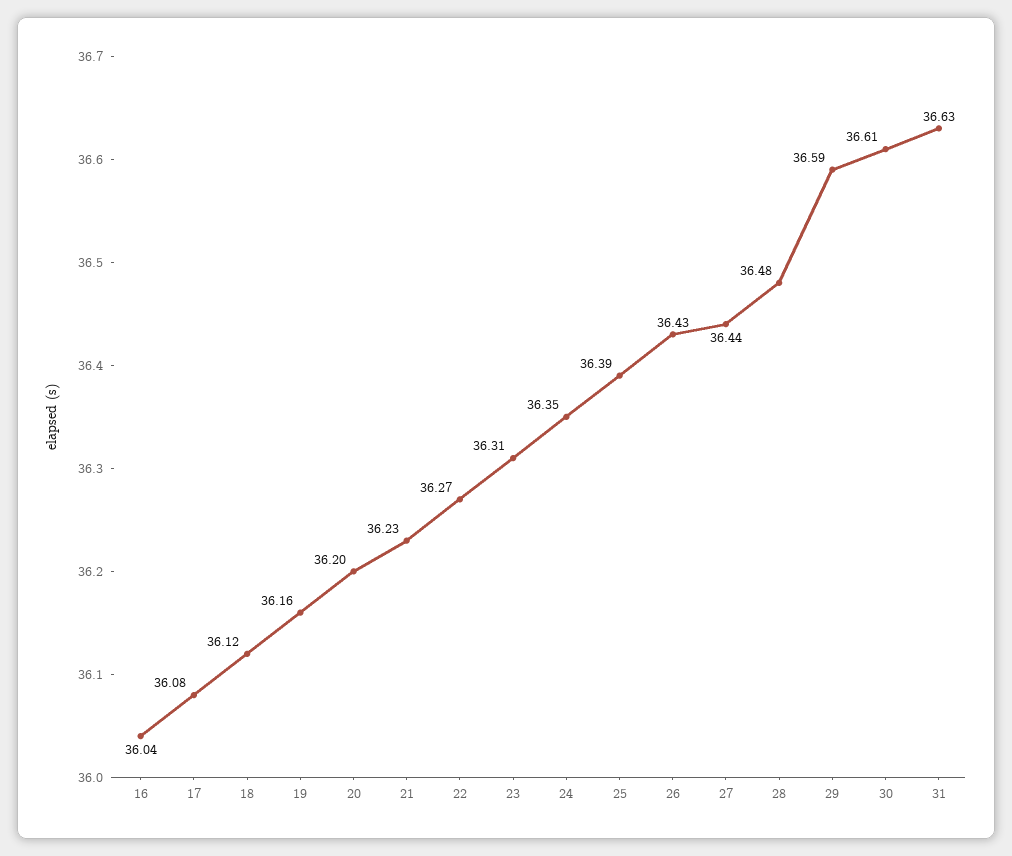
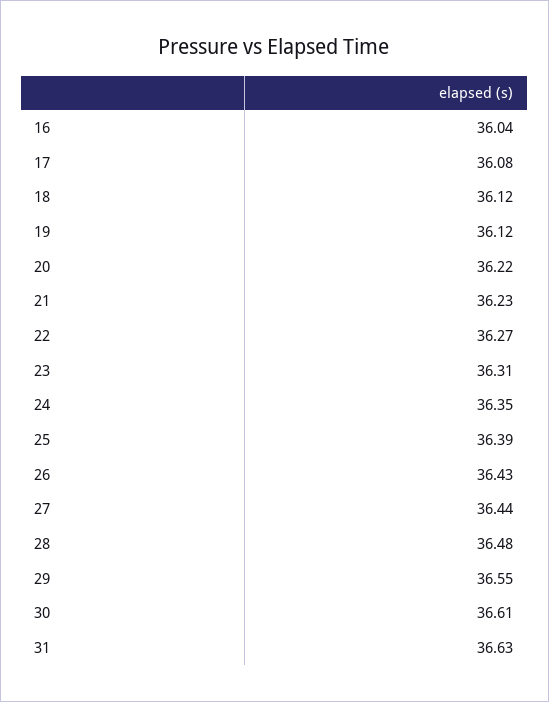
19: 36.16 -> 36.12
20: 36.2 -> 36.22
29: 36.59 -> 36.55

